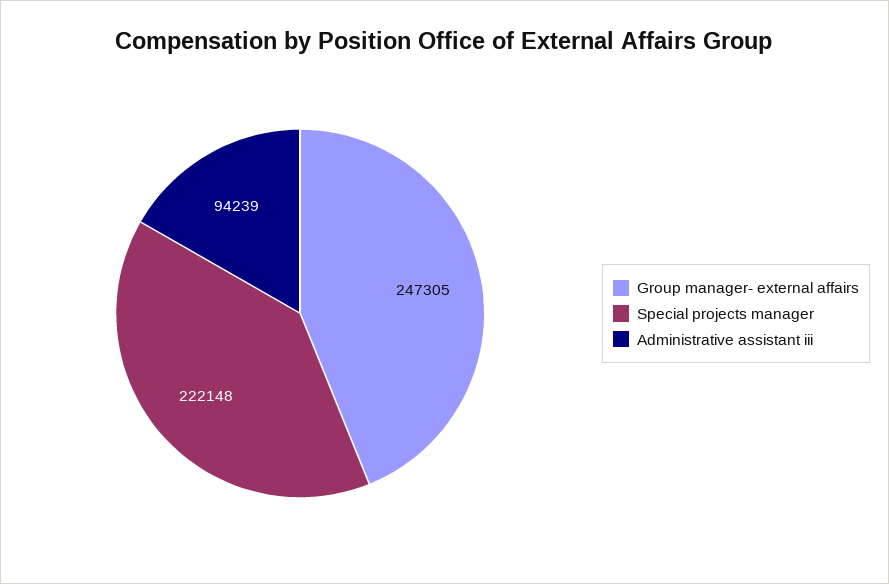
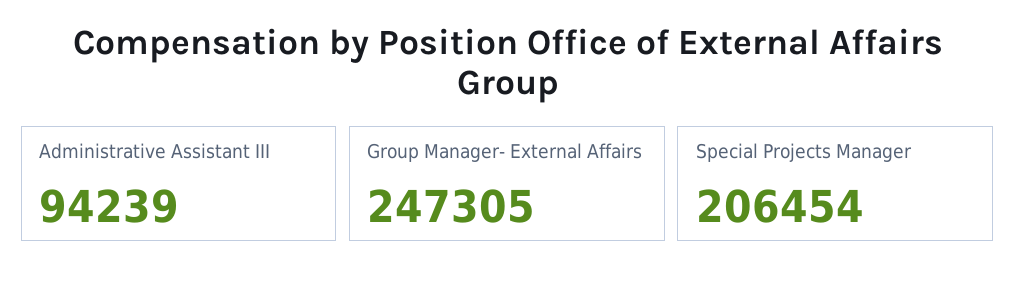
Special projects manager: 222148 -> 206454

